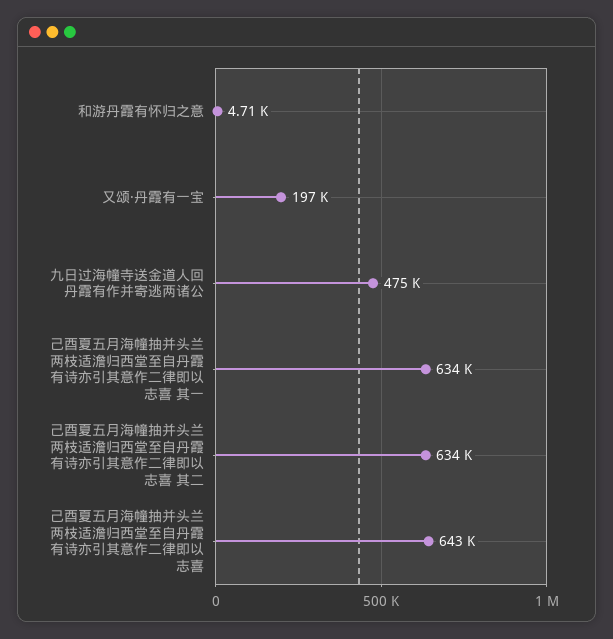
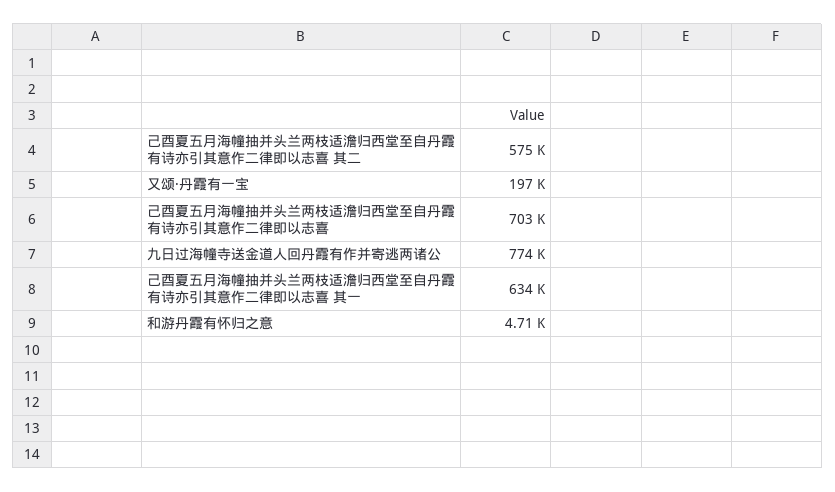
九日过海幢寺送金道人回丹霞有作并寄逃两诸公: 475000 -> 774000
己酉夏五月海幢抽并头兰两枝适澹归西堂至自丹霞有诗亦引其意作二律即以志喜 其二: 634000 -> 575000
己酉夏五月海幢抽并头兰两枝适澹归西堂至自丹霞有诗亦引其意作二律即以志喜: 643000 -> 703000

